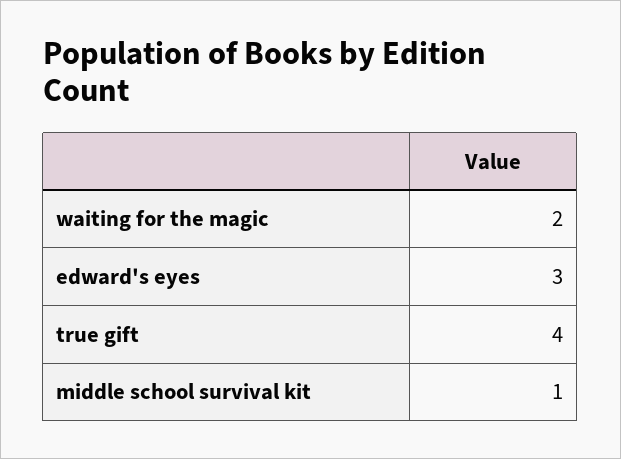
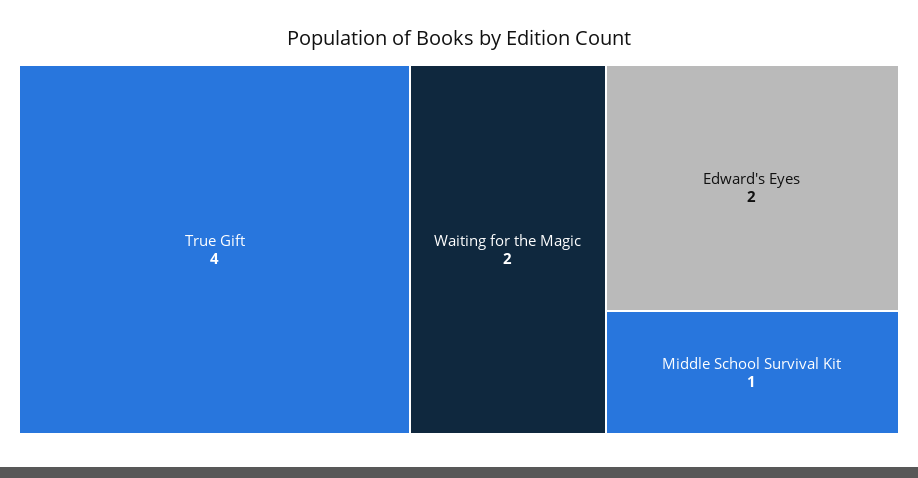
edward's eyes: 3 -> 2

